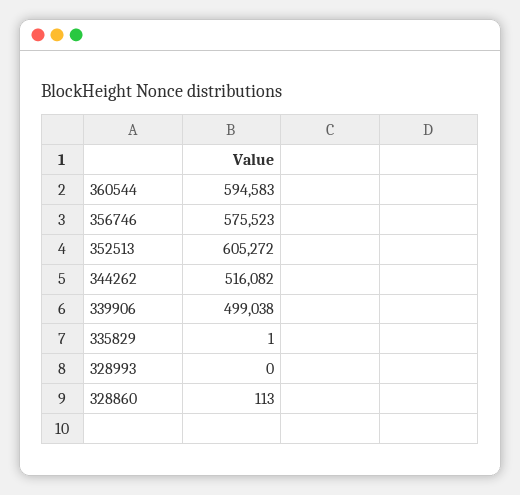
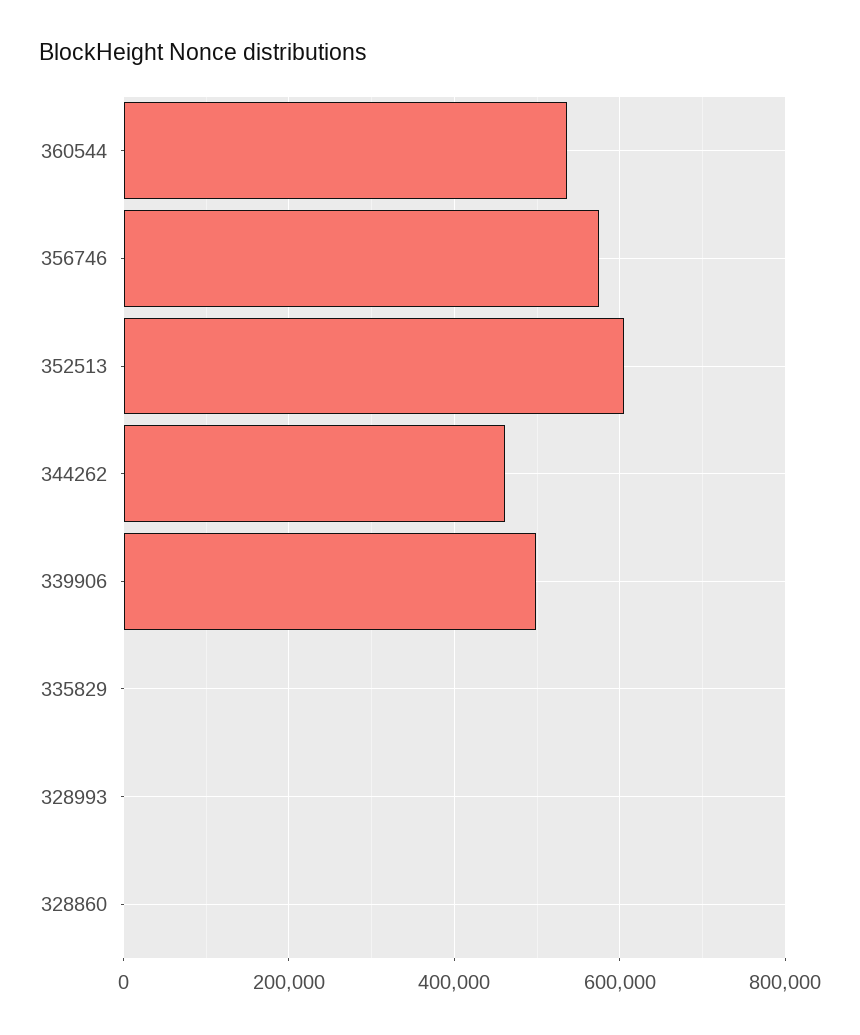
360544: 594583 -> 540000
344262: 516082 -> 460000

